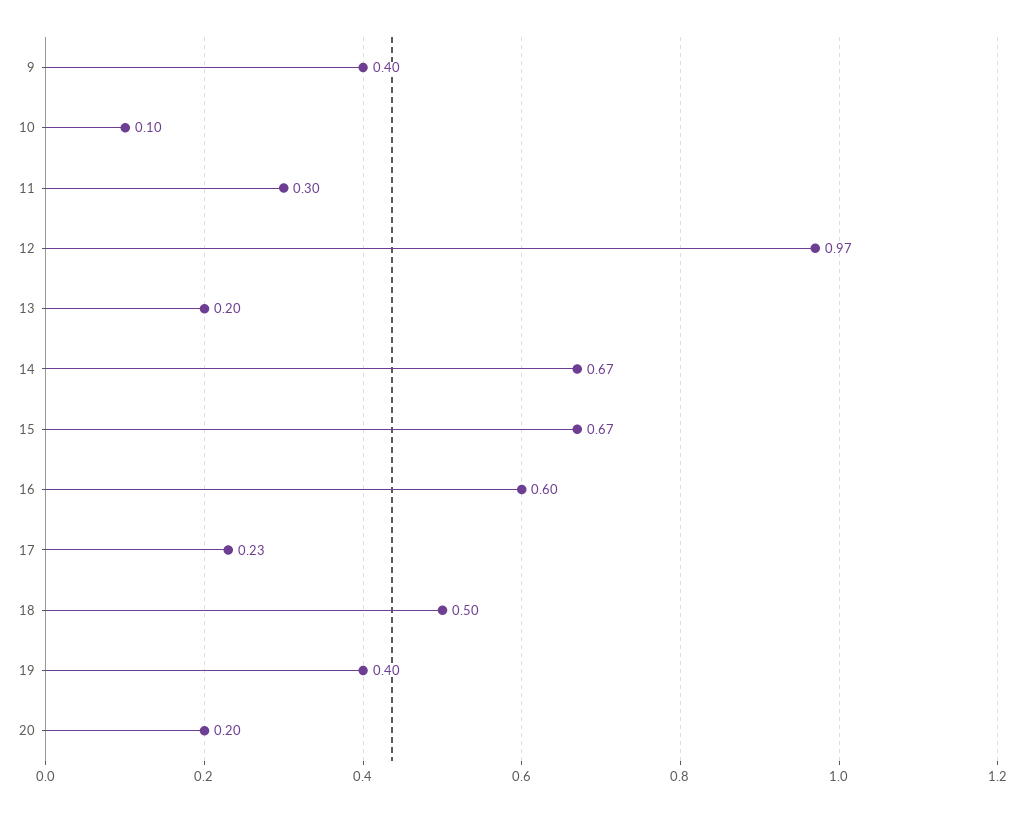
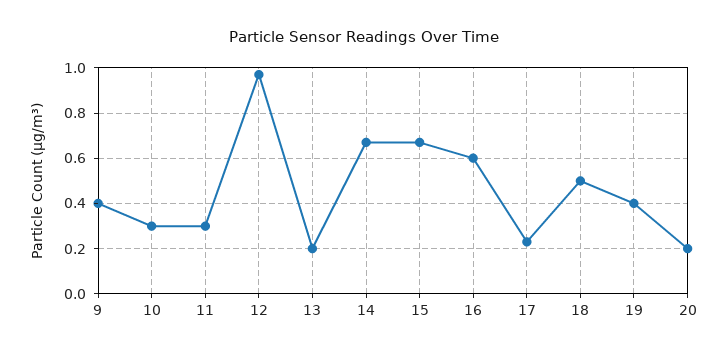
10: 0.1 -> 0.3

